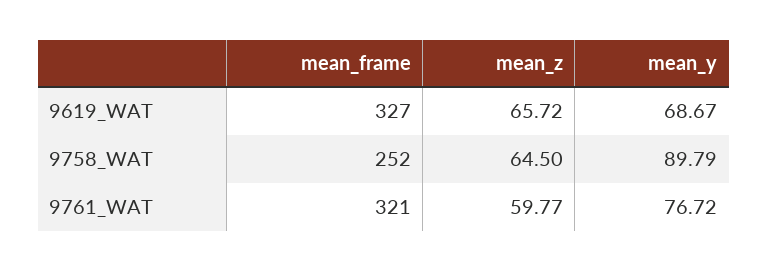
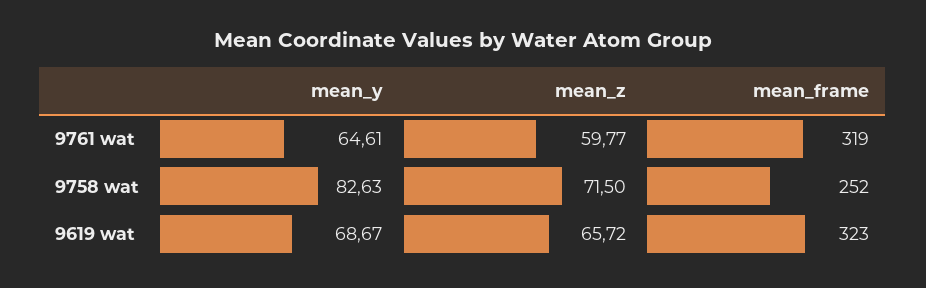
mean_frame, 9619_WAT: 327 -> 323
mean_z, 9758_WAT: 64.5 -> 71.5
mean_y, 9758_WAT: 89.79 -> 82.63
mean_frame, 9761_WAT: 321 -> 319
mean_y, 9761_WAT: 76.72 -> 64.61

